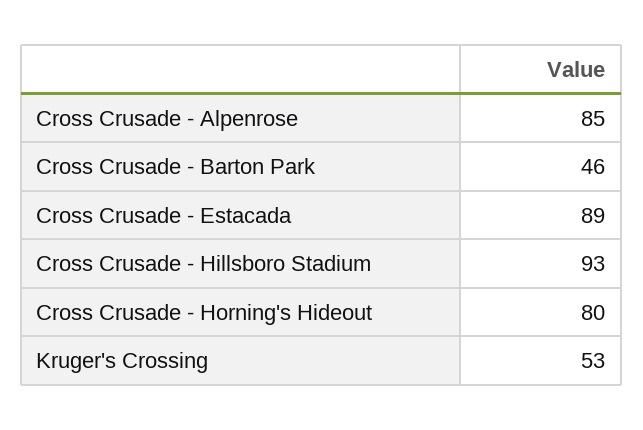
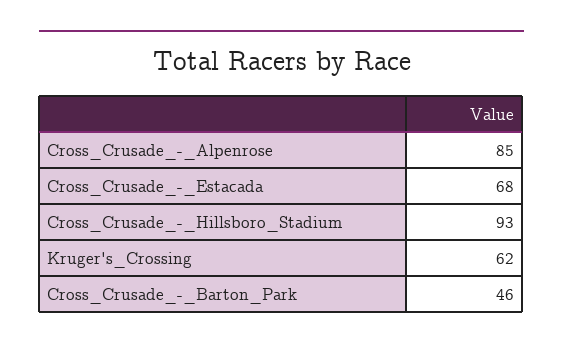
Cross Crusade - Estacada: 89 -> 68
Cross Crusade - Horning's Hideout: 80 -> none
Kruger's Crossing: 53 -> 62

